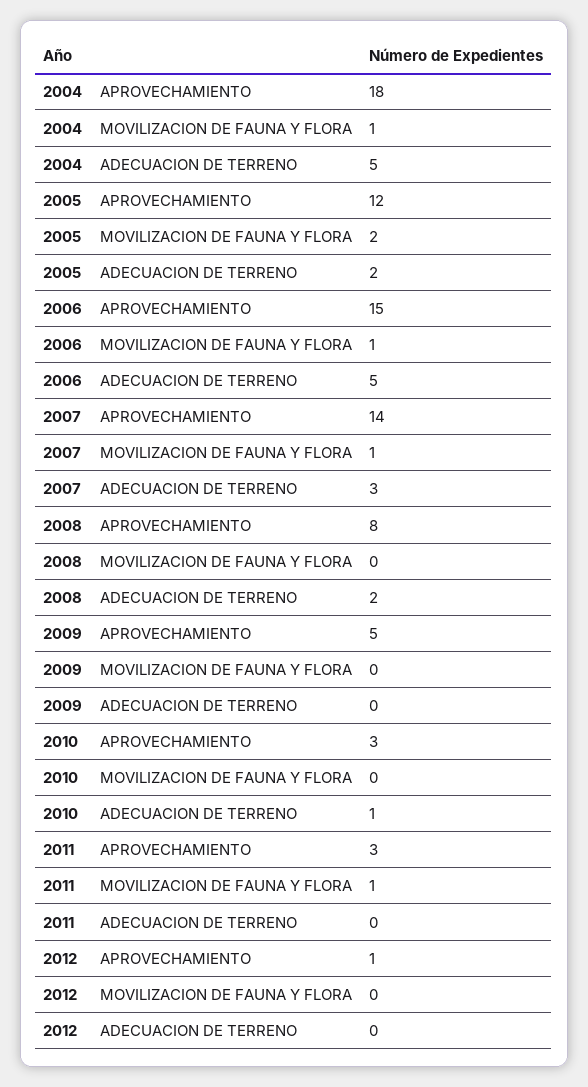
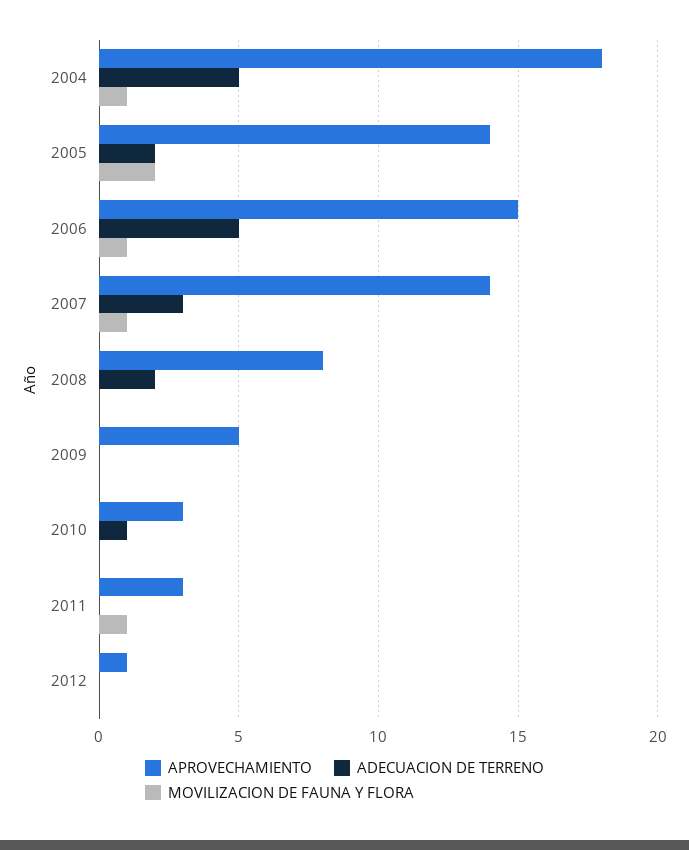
APROVECHAMIENTO, 2005: 12 -> 14

